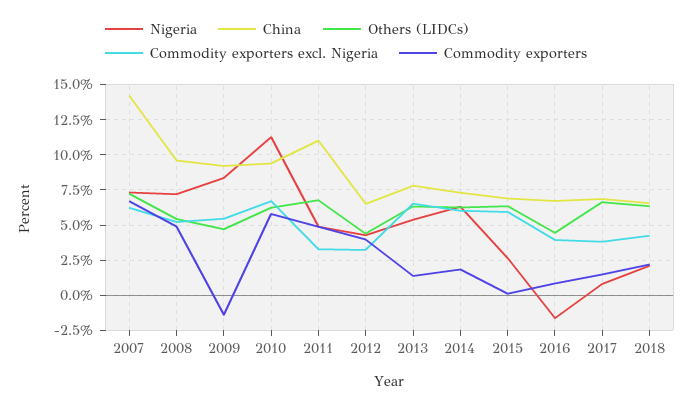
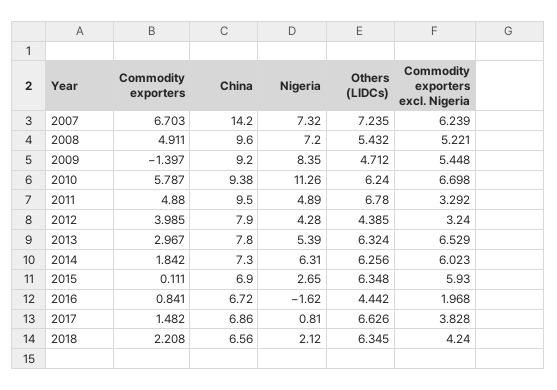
China, 2011: 11 -> 9.5
China, 2012: 6.5 -> 7.9
Commodity exporters, 2013: 1.5 -> 2.967
Commodity exporters excl. Nigeria, 2016: 4 -> 1.968

